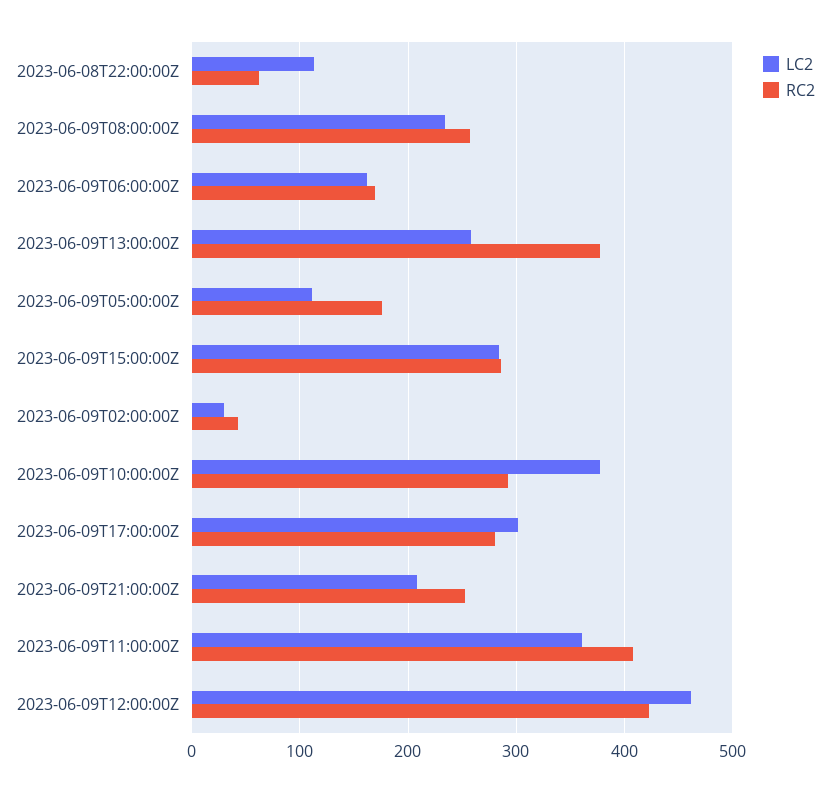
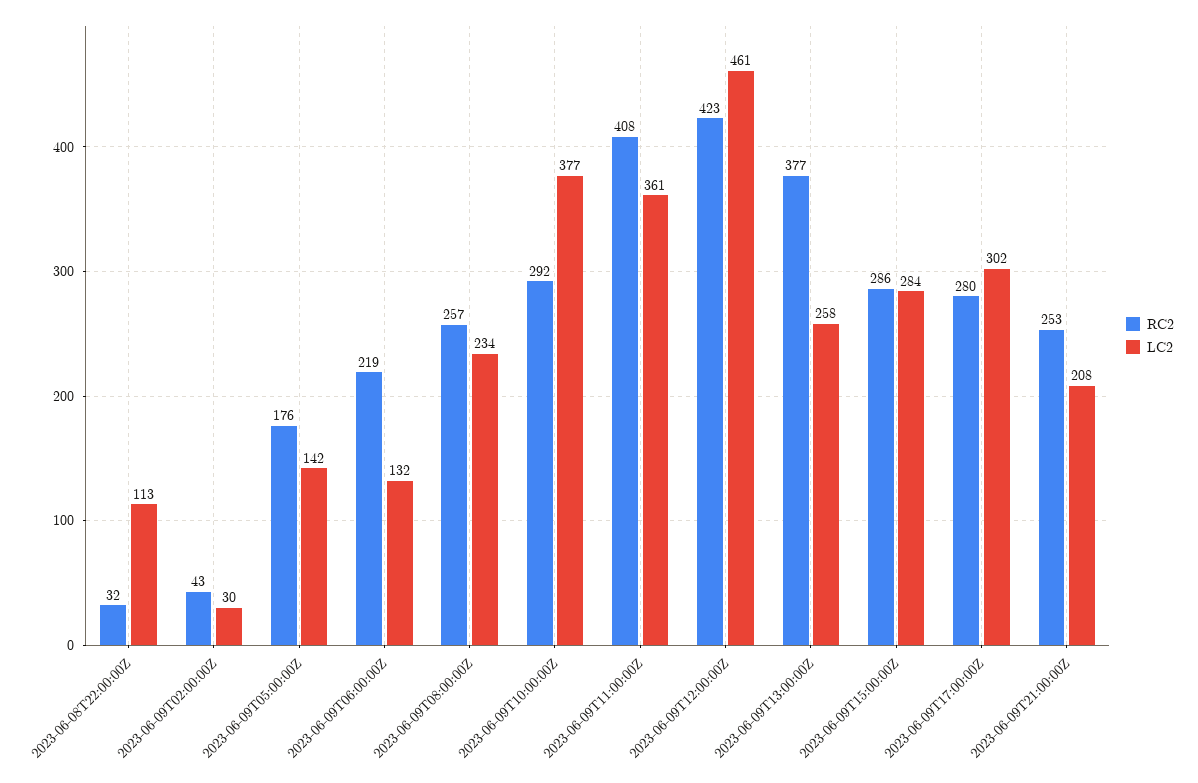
RC2, 2023-06-08T22:00:00Z: 60 -> 32
LC2, 2023-06-09T06:00:00Z: 160 -> 132
RC2, 2023-06-09T06:00:00Z: 170 -> 219
LC2, 2023-06-09T05:00:00Z: 110 -> 142

